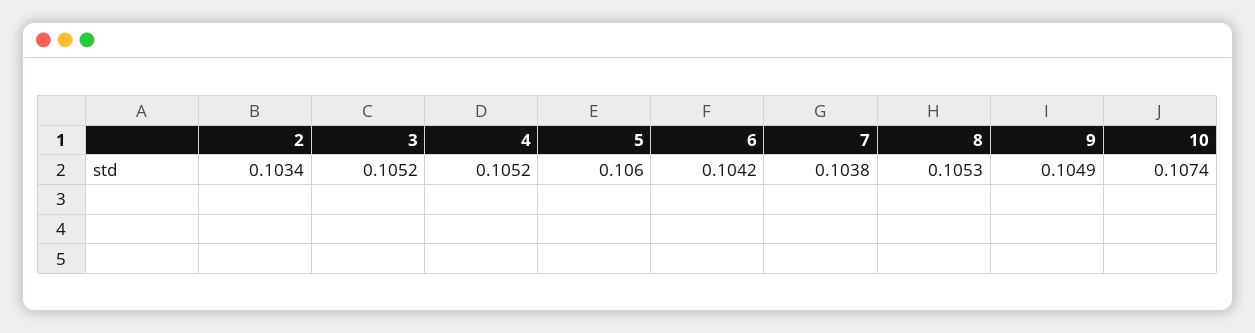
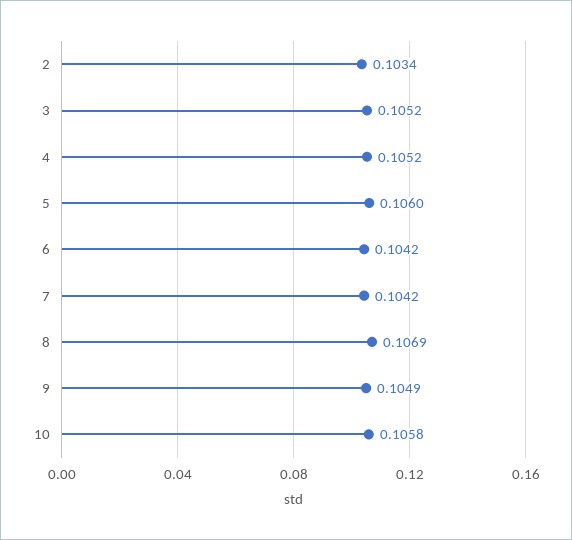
7: 0.1038 -> 0.1042
8: 0.1053 -> 0.1069
10: 0.1074 -> 0.1058

